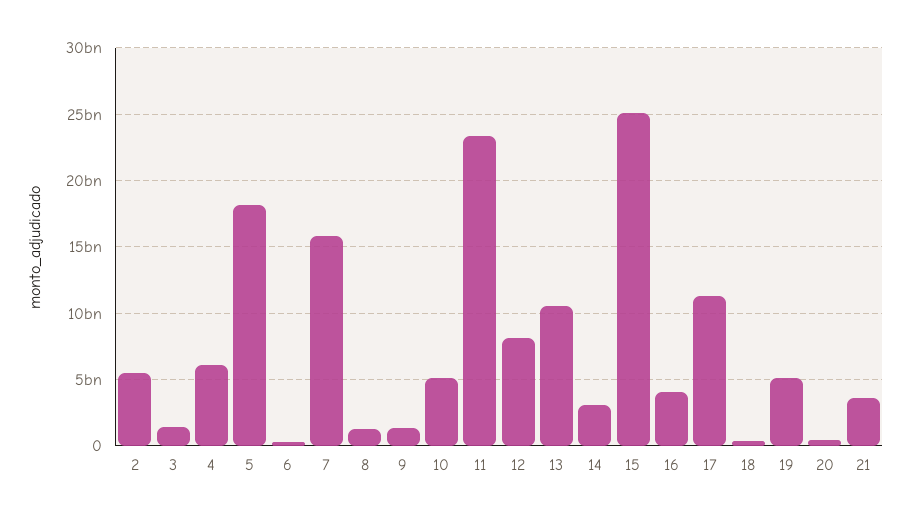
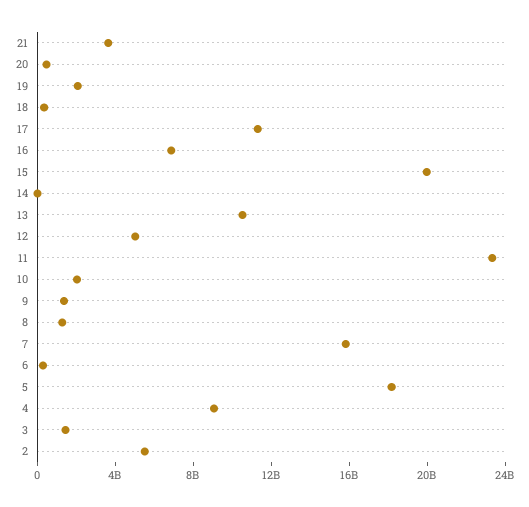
4: 6000000000 -> 9000000000
10: 5000000000 -> 2000000000
12: 8000000000 -> 5000000000
14: 3000000000 -> 0
15: 25000000000 -> 20000000000
16: 4000000000 -> 7000000000
19: 5000000000 -> 2000000000

